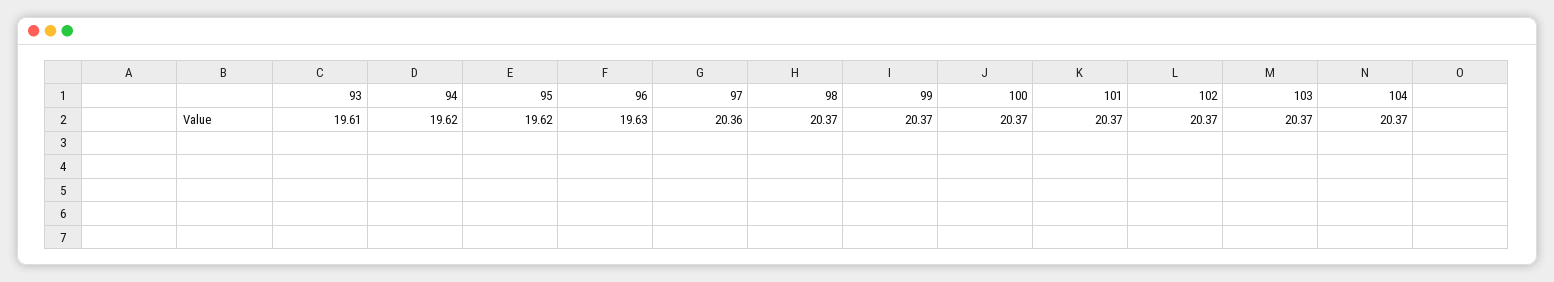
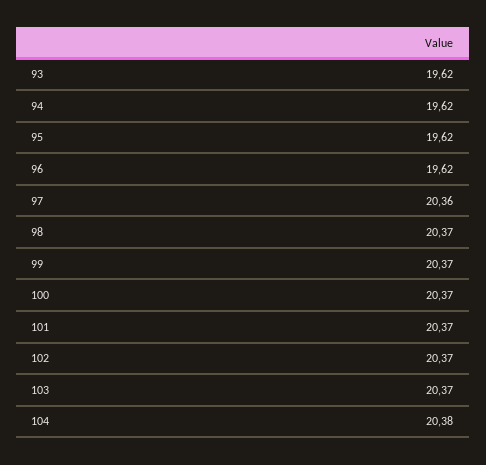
93: 19.61 -> 19.62
96: 19.63 -> 19.62
104: 20.37 -> 20.38

